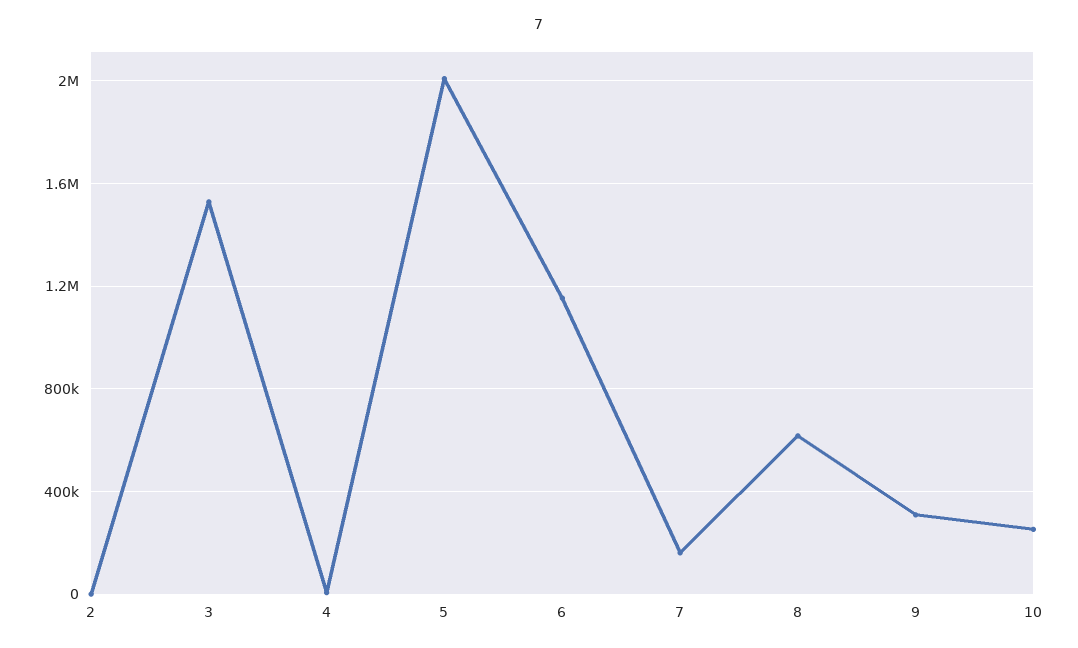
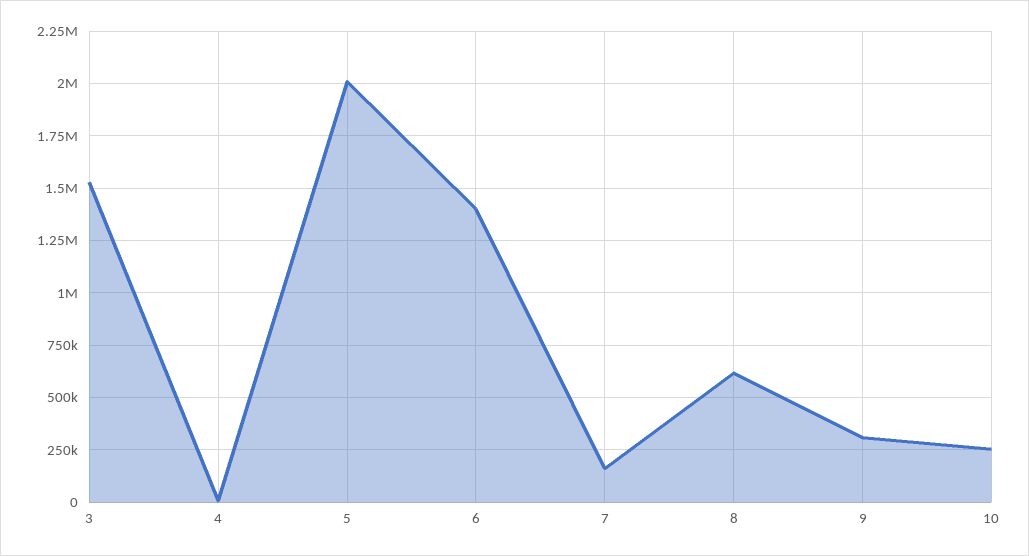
2: 0 -> none
6: 1150000 -> 1400000

